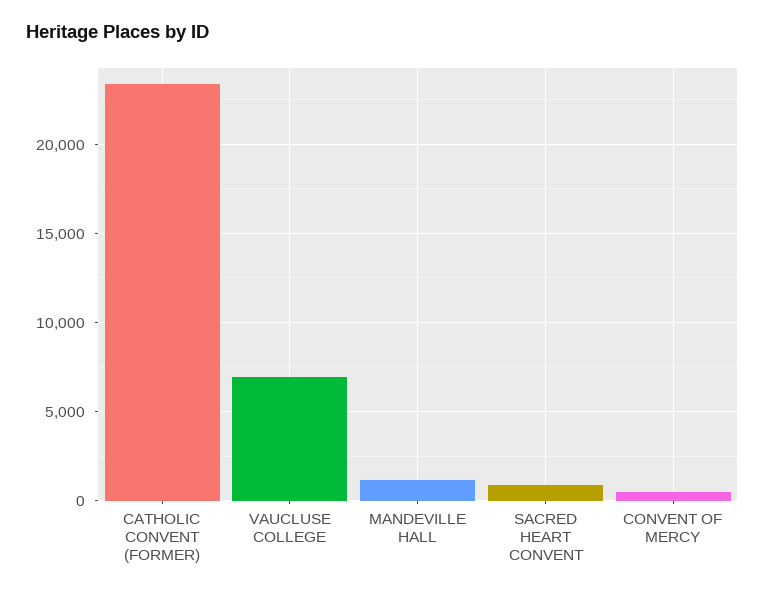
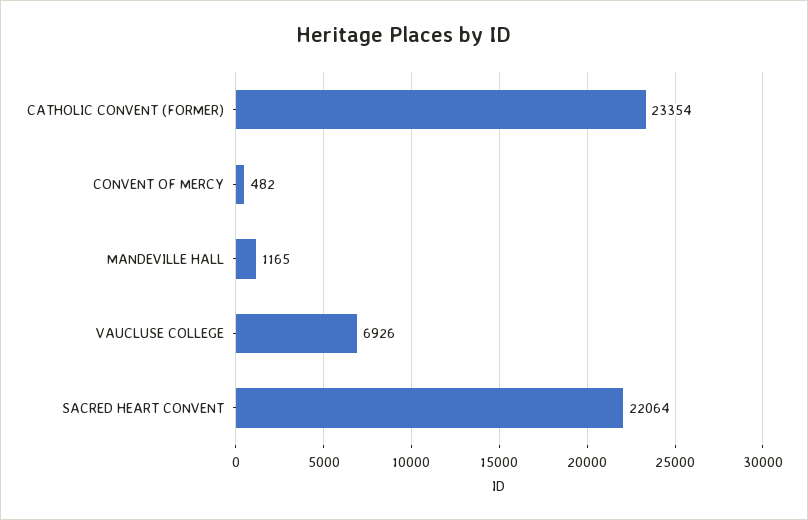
SACRED HEART CONVENT: 1000 -> 22064

